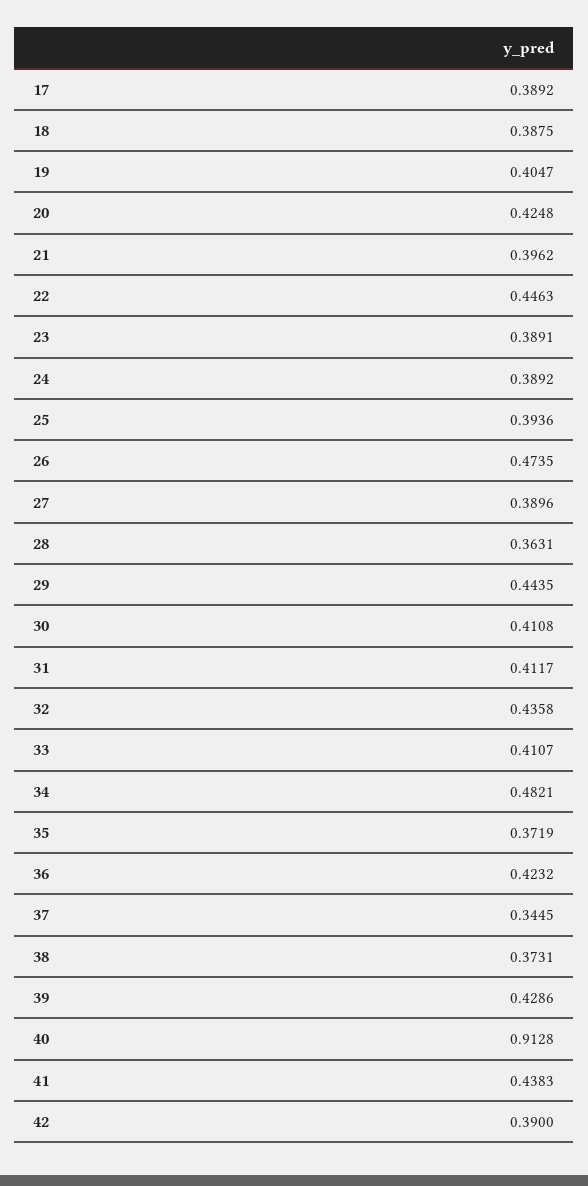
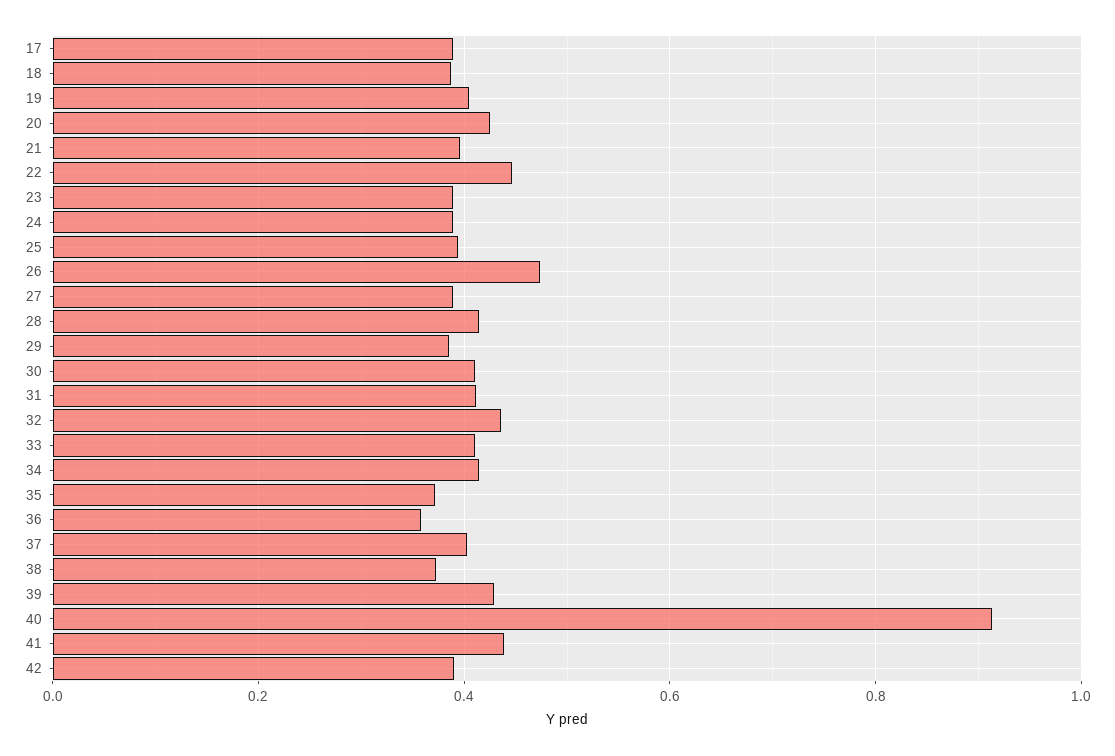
28: 0.3631 -> 0.42
29: 0.4435 -> 0.38
34: 0.4821 -> 0.42
36: 0.4232 -> 0.36
37: 0.3445 -> 0.4

